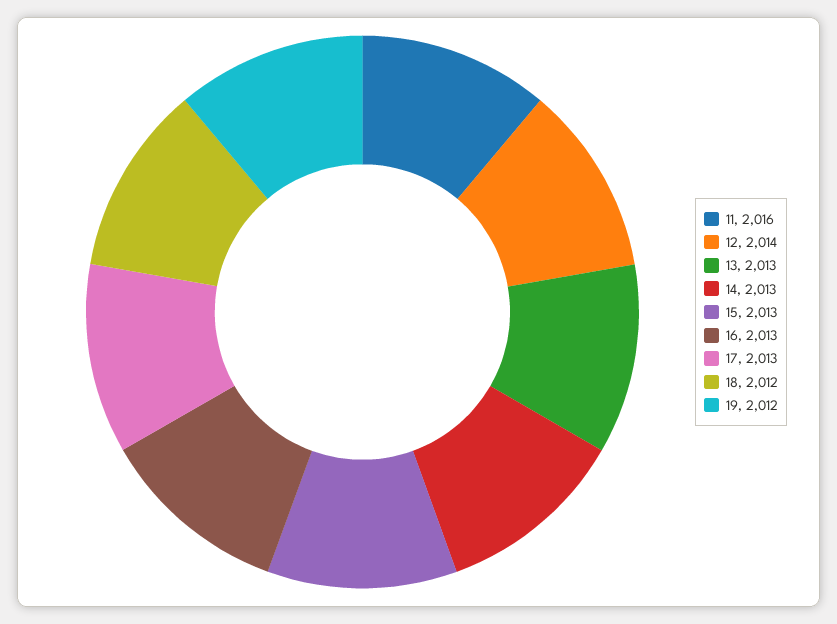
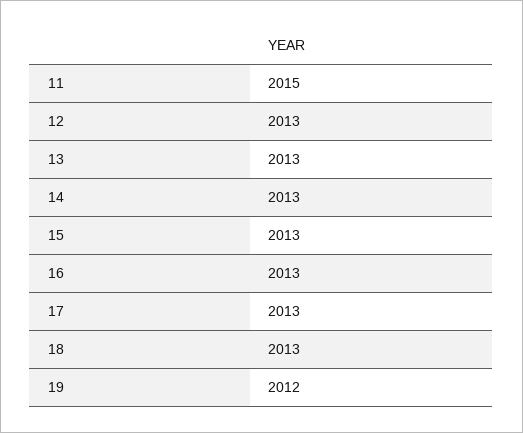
11: 2016 -> 2015
12: 2014 -> 2013
18: 2012 -> 2013

